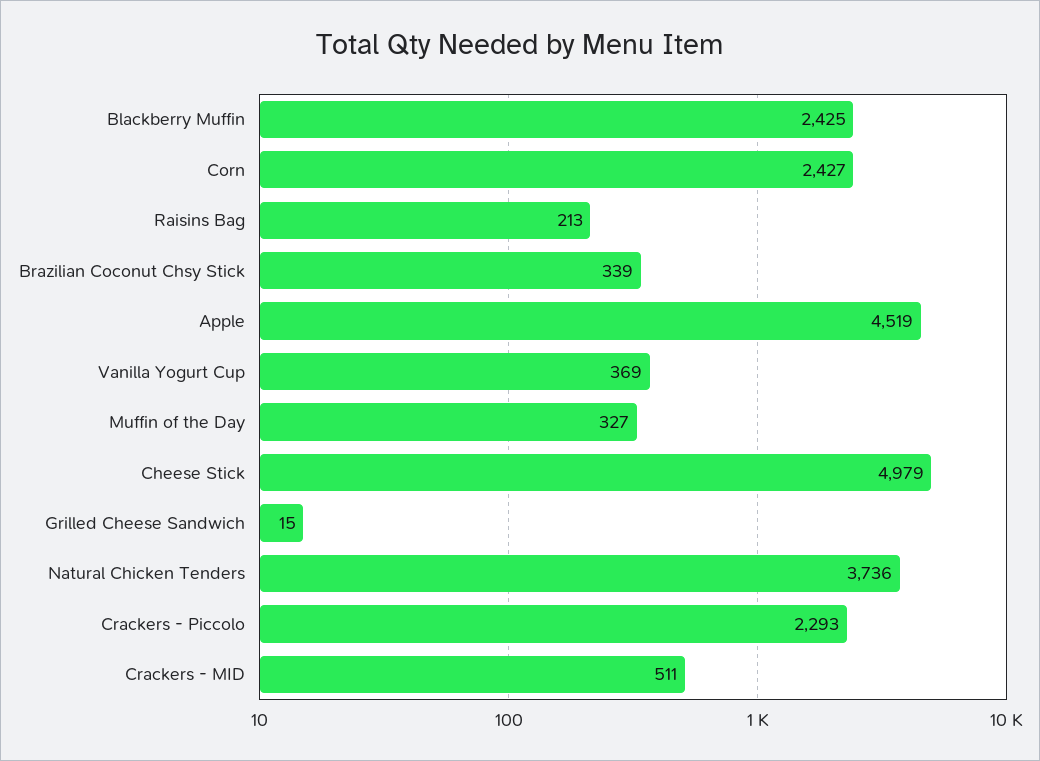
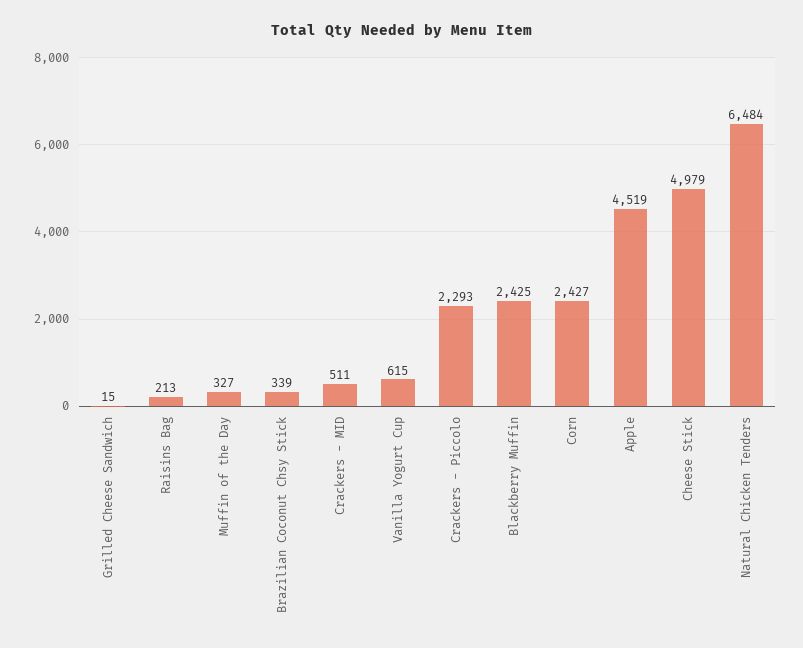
Vanilla Yogurt Cup: 369 -> 615
Natural Chicken Tenders: 3736 -> 6484

